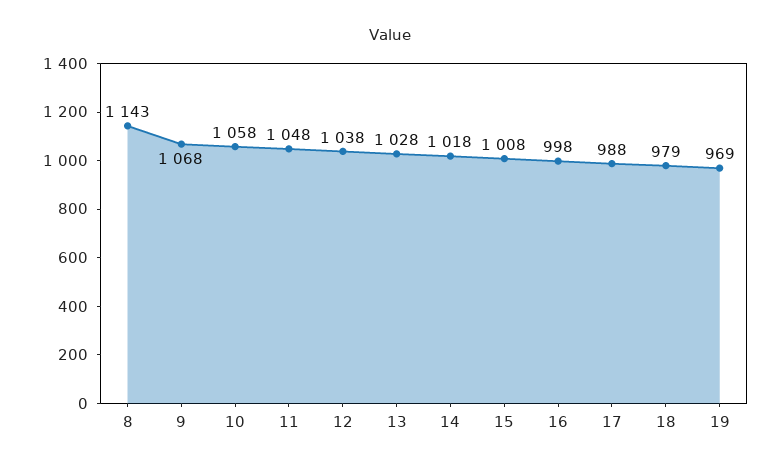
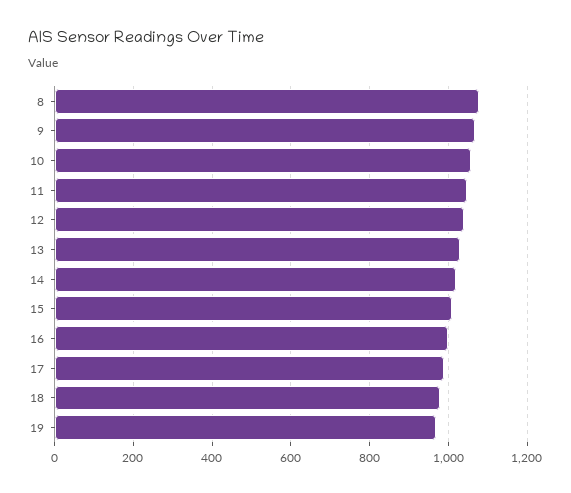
8: 1143 -> 1080

